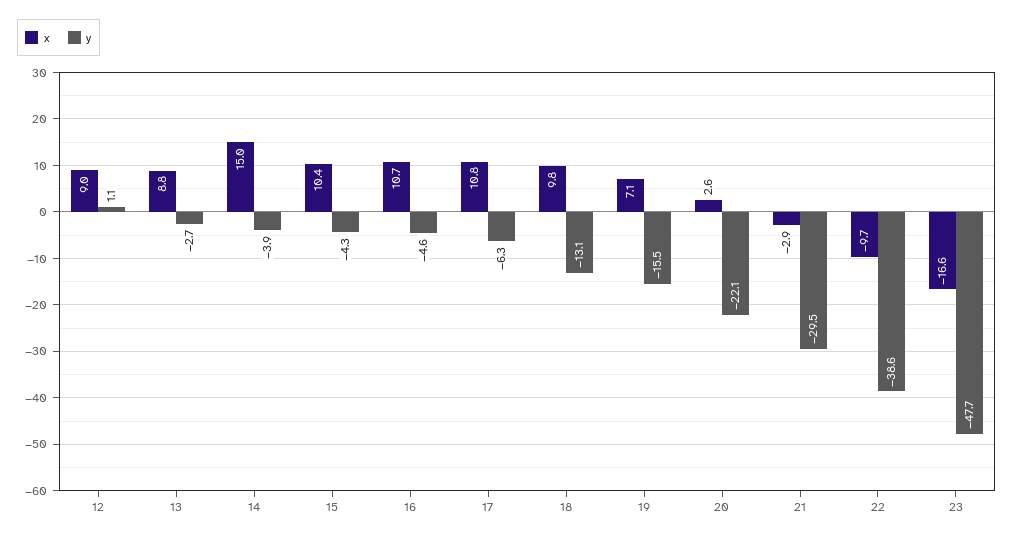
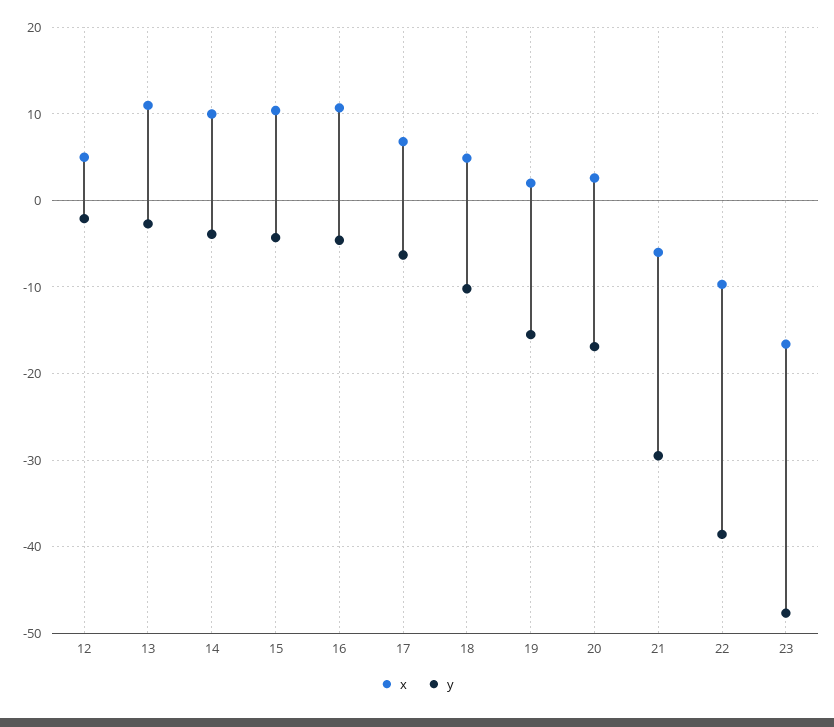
x, 12: 9 -> 5
y, 12: 1.1 -> -2
x, 13: 8.8 -> 11
x, 14: 15 -> 10
x, 17: 10.8 -> 7
x, 18: 9.8 -> 5
y, 18: -13.1 -> -10
x, 19: 7.1 -> 2
y, 20: -22.1 -> -17
x, 21: -2.9 -> -6

